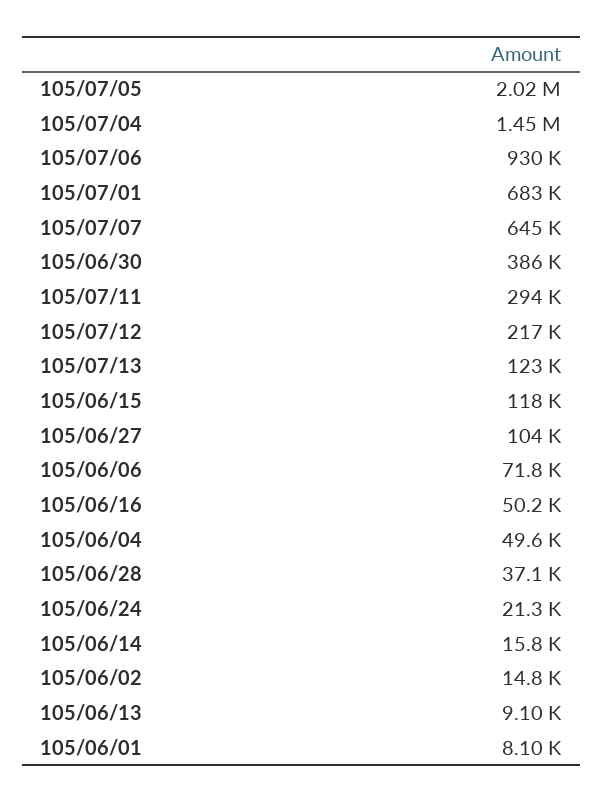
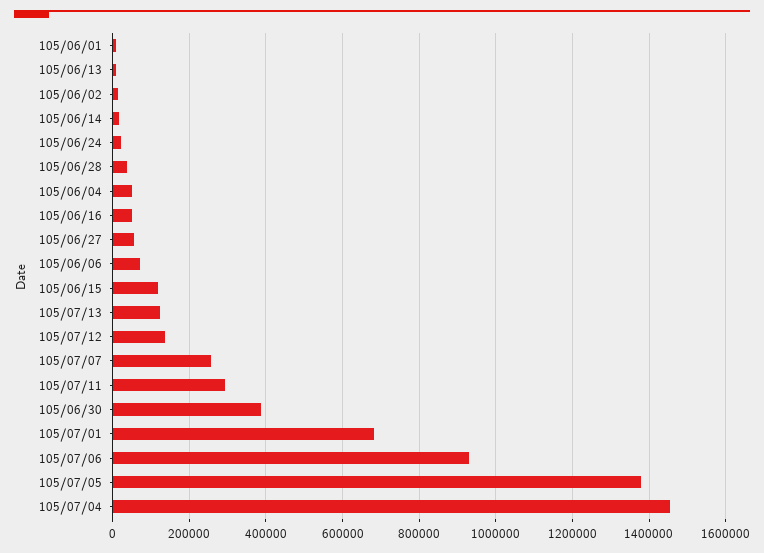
105/07/05: 2020000 -> 1380000
105/07/07: 645000 -> 260000
105/07/12: 217000 -> 140000
105/06/27: 104000 -> 60000

